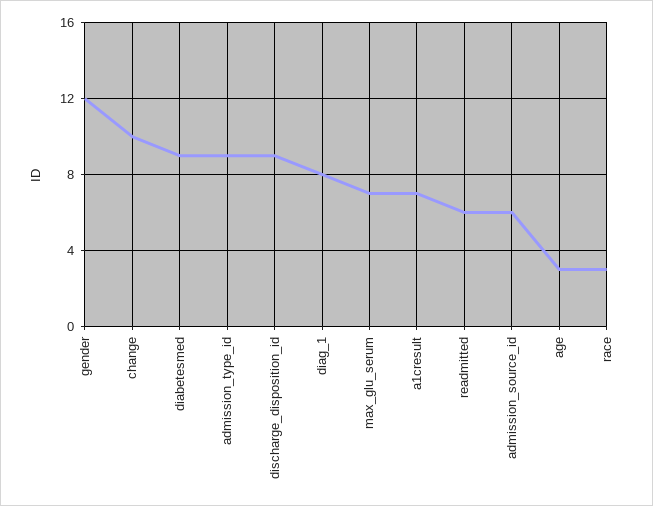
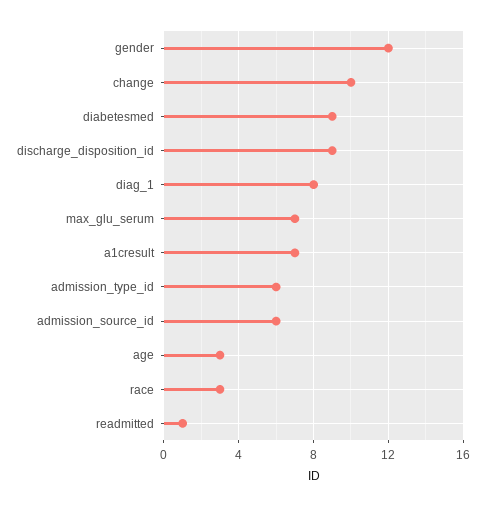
admission_type_id: 9 -> 6
readmitted: 6 -> 1

